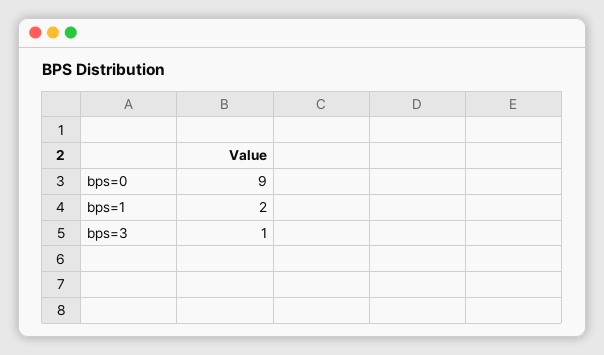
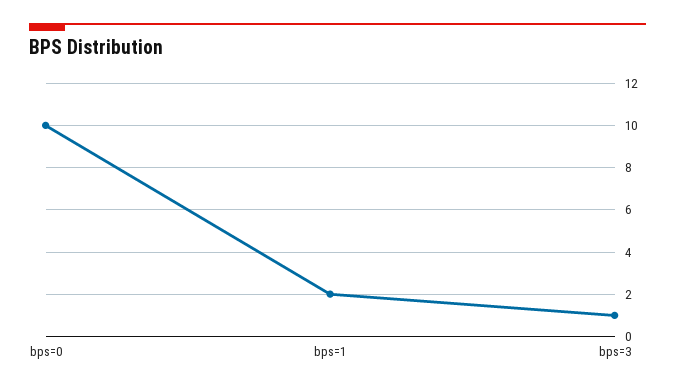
bps=0: 9 -> 10

